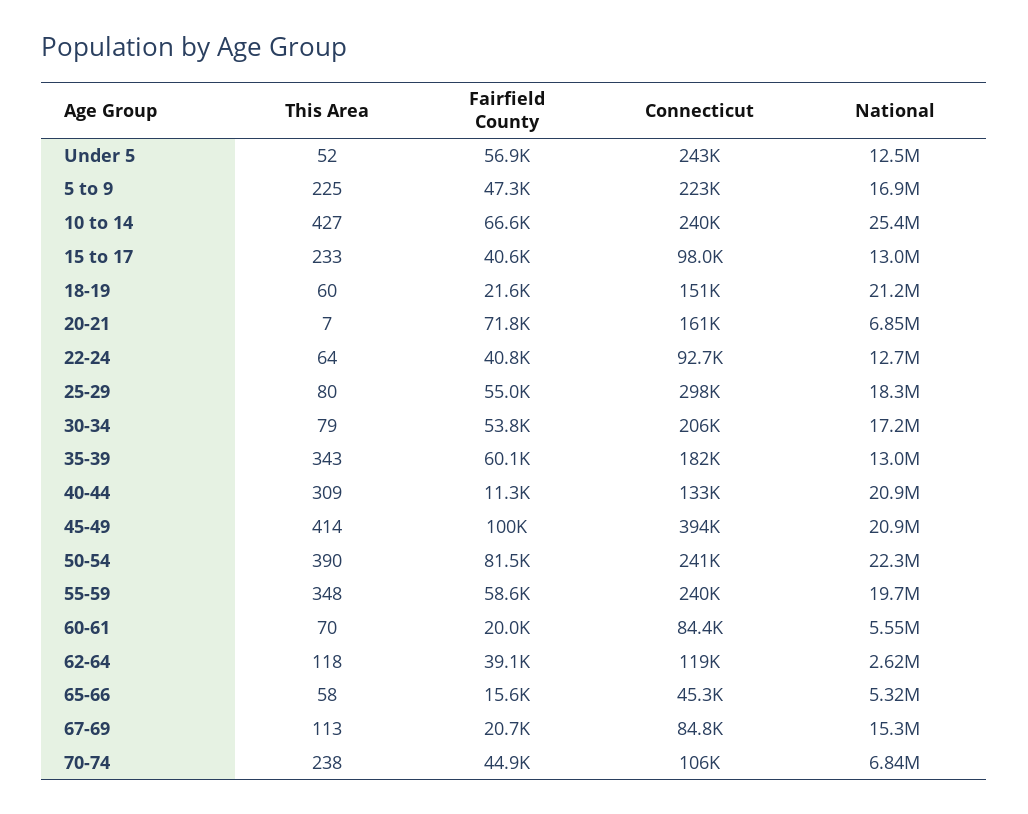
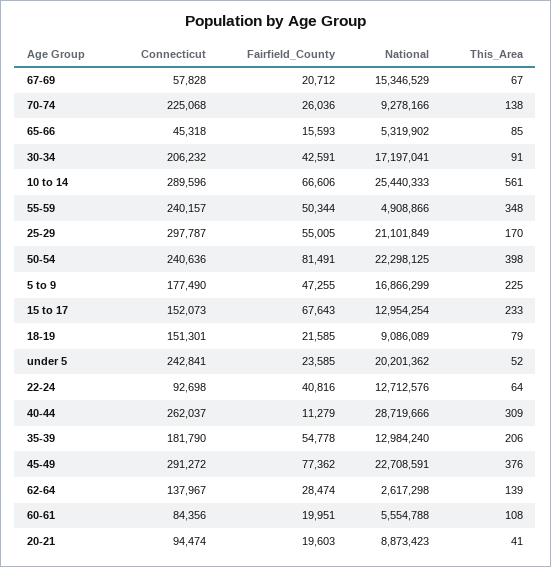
Fairfield County, Under 5: 56900 -> 23585
National, Under 5: 12500000 -> 20201362
Connecticut, 5 to 9: 223000 -> 177490
This Area, 10 to 14: 427 -> 561
Connecticut, 10 to 14: 240000 -> 289596
Fairfield County, 15 to 17: 40600 -> 67643
Connecticut, 15 to 17: 98000 -> 152073
This Area, 18-19: 60 -> 79
National, 18-19: 21200000 -> 9086089
This Area, 20-21: 7 -> 41
Fairfield County, 20-21: 71800 -> 19603
Connecticut, 20-21: 161000 -> 94474
National, 20-21: 6850000 -> 8873423
This Area, 25-29: 80 -> 170
National, 25-29: 18300000 -> 21101849
This Area, 30-34: 79 -> 91
Fairfield County, 30-34: 53800 -> 42591
This Area, 35-39: 343 -> 206
Fairfield County, 35-39: 60100 -> 54778
Connecticut, 40-44: 133000 -> 262037
National, 40-44: 20900000 -> 28719666
This Area, 45-49: 414 -> 376
Fairfield County, 45-49: 100000 -> 77362
Connecticut, 45-49: 394000 -> 291272
National, 45-49: 20900000 -> 22708591
This Area, 50-54: 390 -> 398
Fairfield County, 55-59: 58600 -> 50344
National, 55-59: 19700000 -> 4908866
This Area, 60-61: 70 -> 108
This Area, 62-64: 118 -> 139
Fairfield County, 62-64: 39100 -> 28474
Connecticut, 62-64: 119000 -> 137967
This Area, 65-66: 58 -> 85
This Area, 67-69: 113 -> 67
Connecticut, 67-69: 84800 -> 57828
This Area, 70-74: 238 -> 138
Fairfield County, 70-74: 44900 -> 26036
Connecticut, 70-74: 106000 -> 225068
National, 70-74: 6840000 -> 9278166

